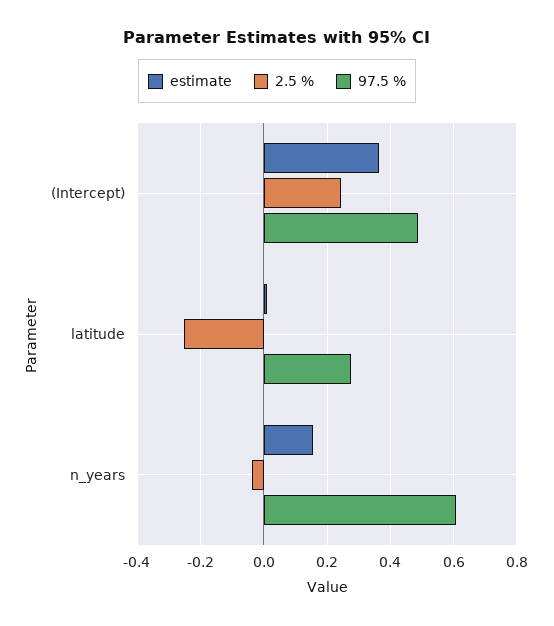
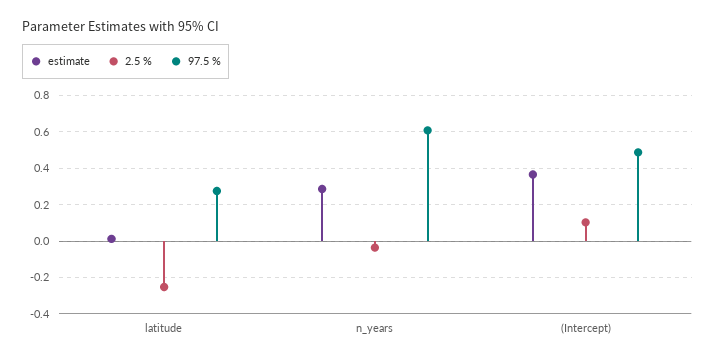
2.5 %, (Intercept): 0.24 -> 0.1
estimate, n_years: 0.16 -> 0.3

